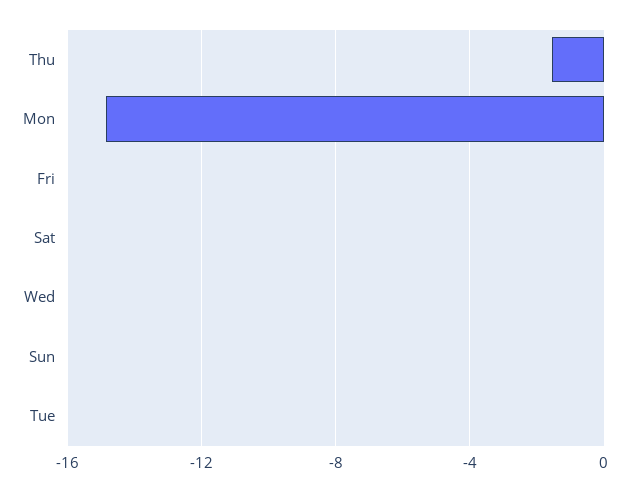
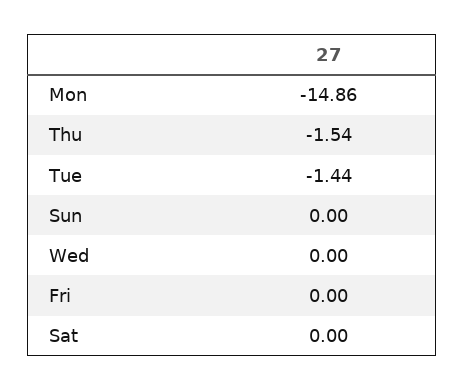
Tue: 0 -> -1.44

